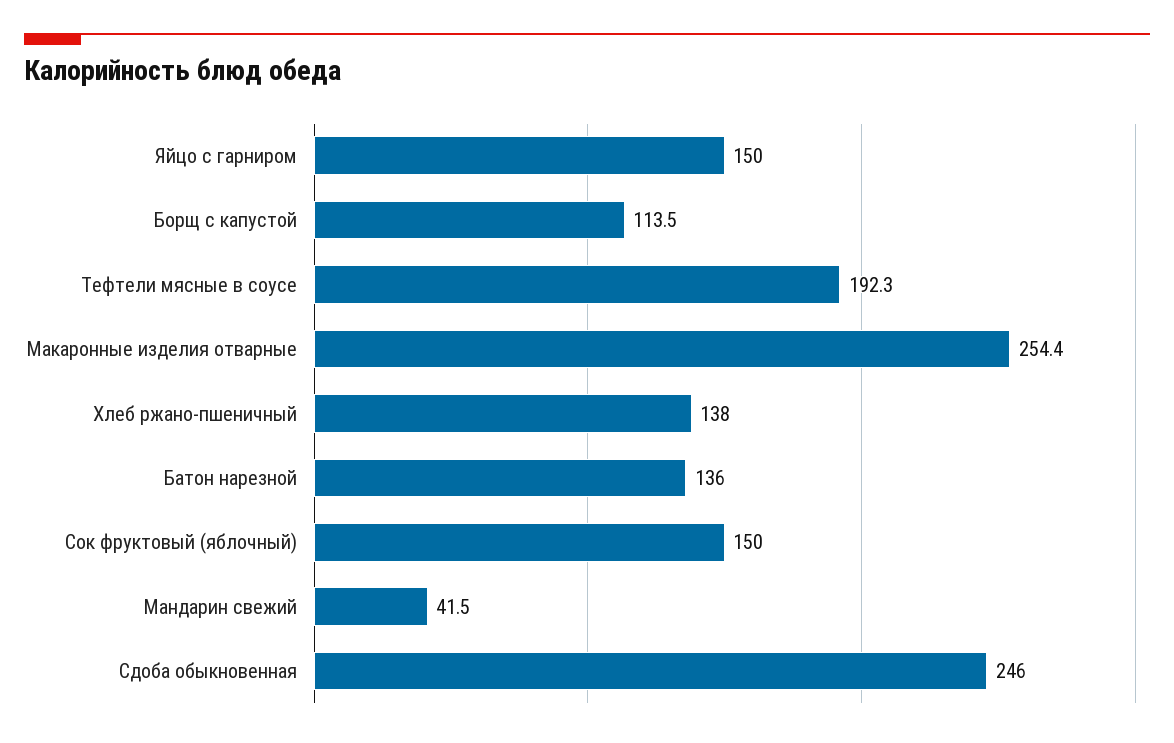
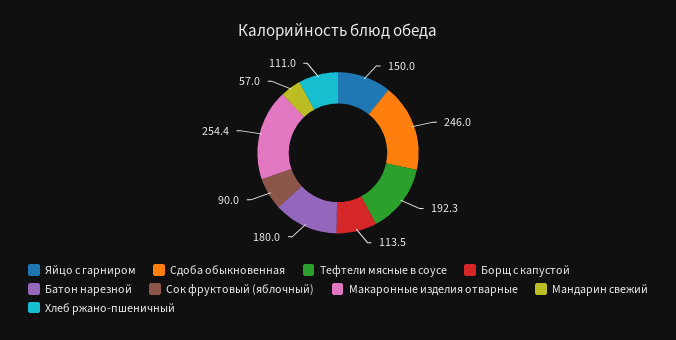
Хлеб ржано-пшеничный: 138 -> 111
Батон нарезной: 136 -> 180
Сок фруктовый (яблочный): 150 -> 90
Мандарин свежий: 41.5 -> 57

